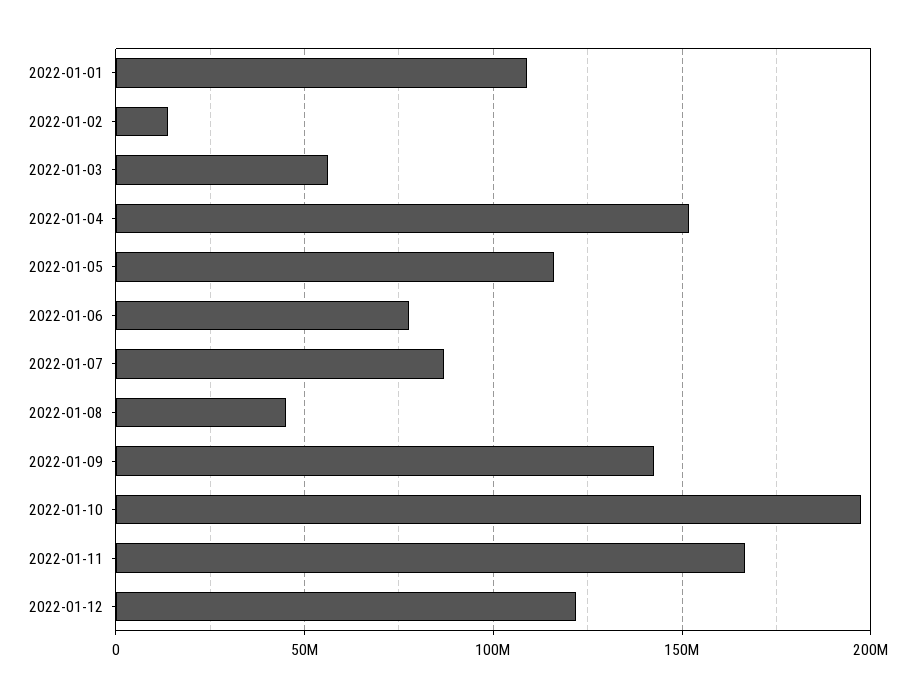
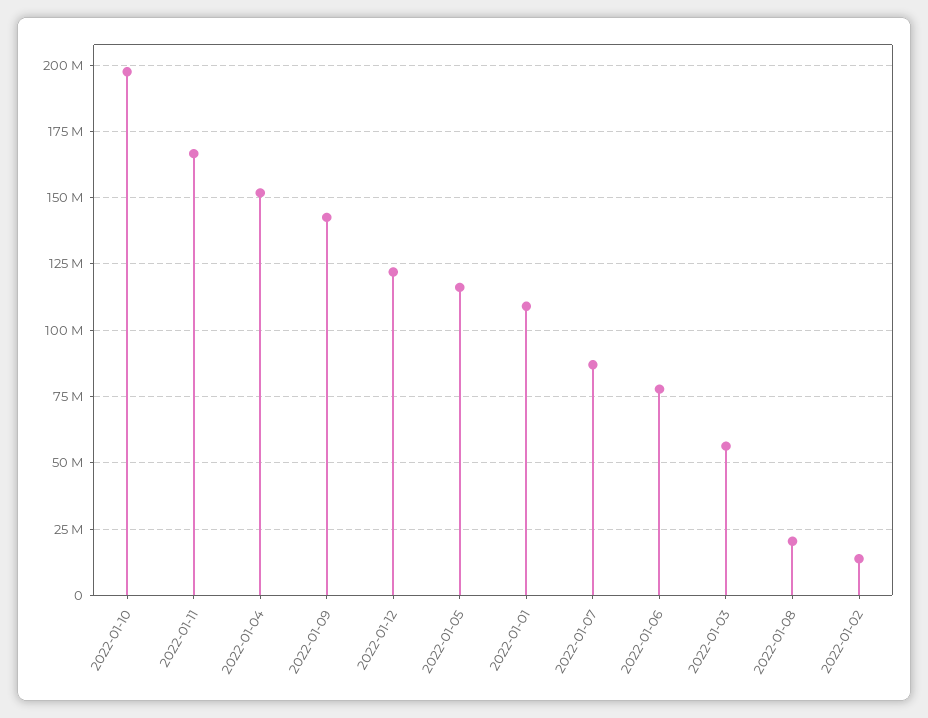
2022-01-08: 45000000 -> 20000000

